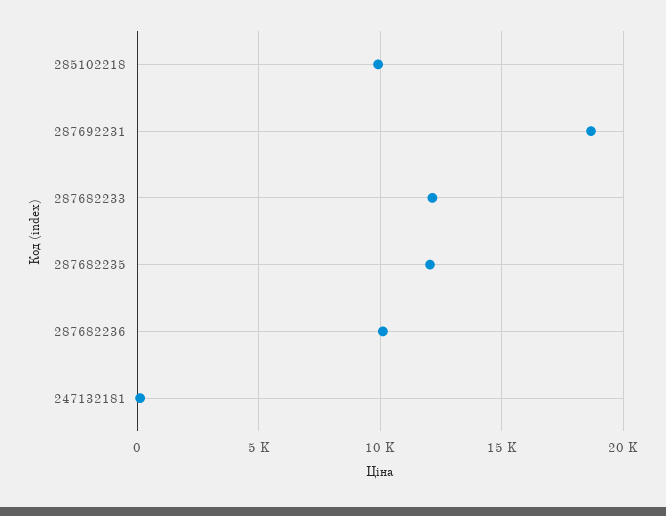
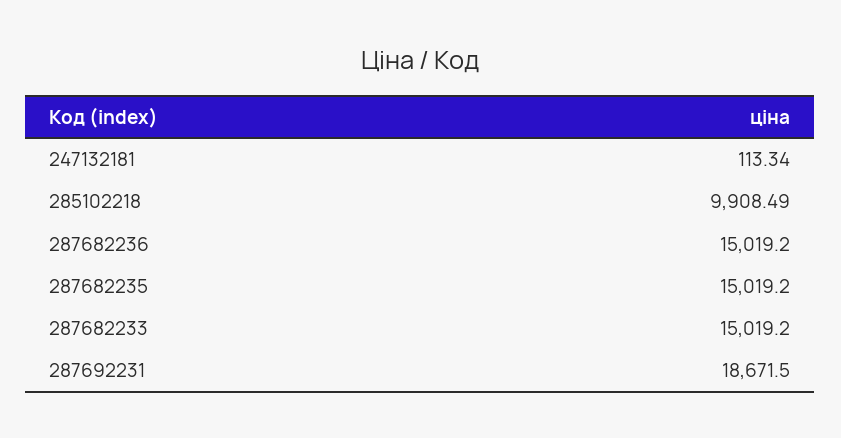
287682233: 12000 -> 15019.2
287682235: 12000 -> 15019.2
287682236: 10000 -> 15019.2

